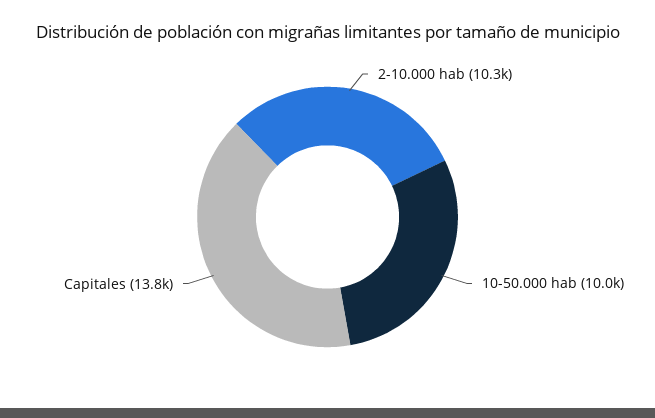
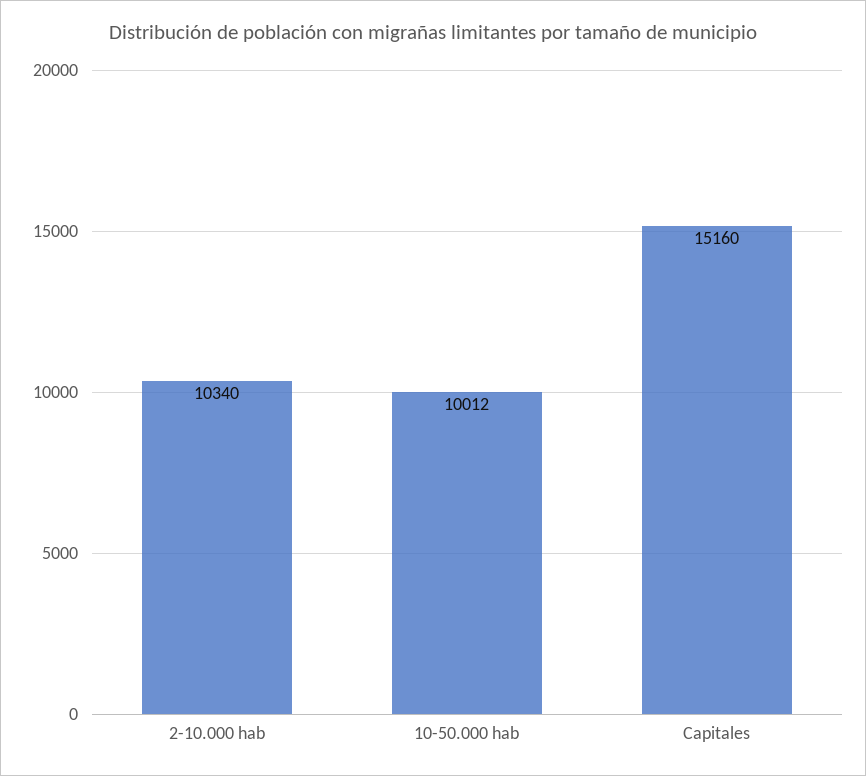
Capitales: 13800 -> 15160

